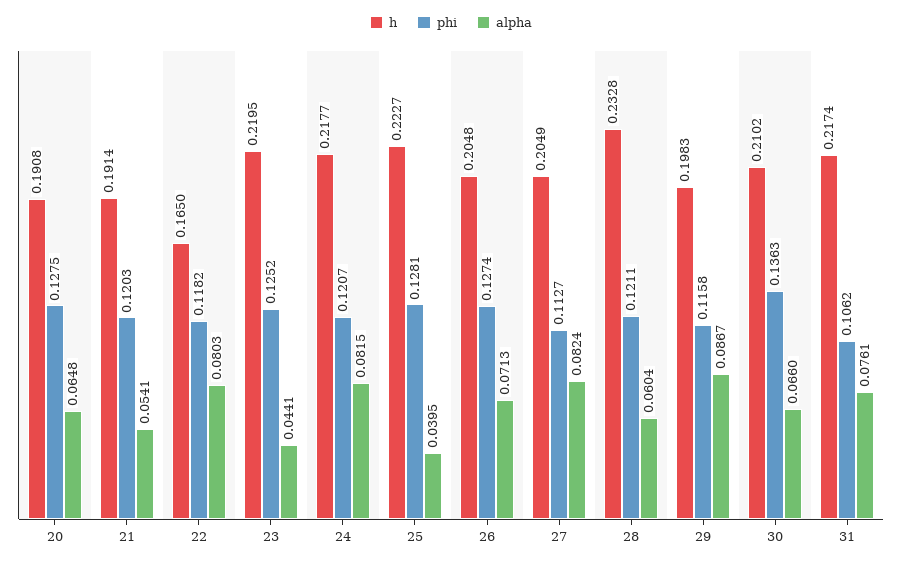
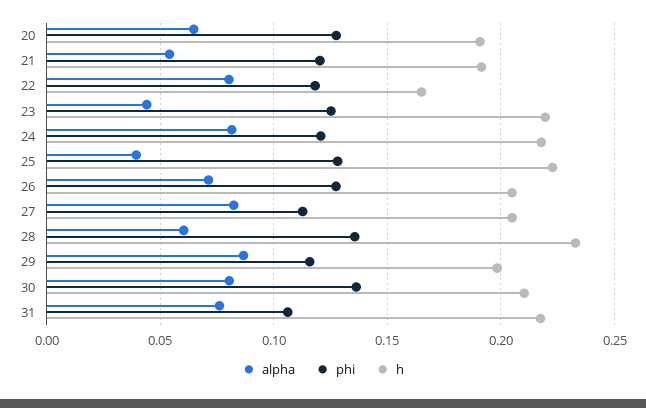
phi, 28: 0.1211 -> 0.135
alpha, 30: 0.066 -> 0.08

